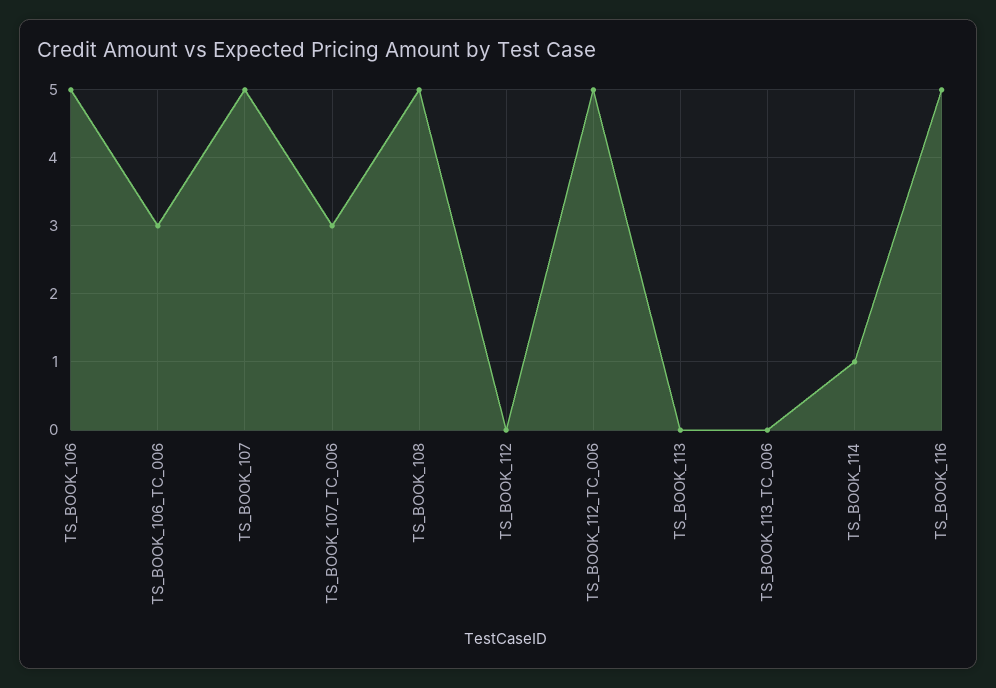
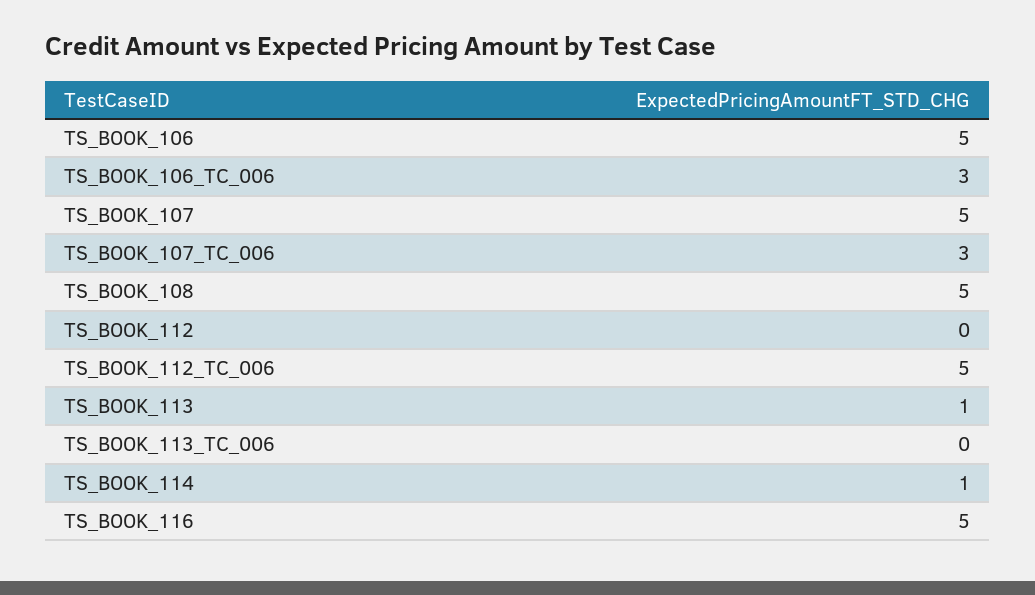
TS_BOOK_113: 0 -> 1

